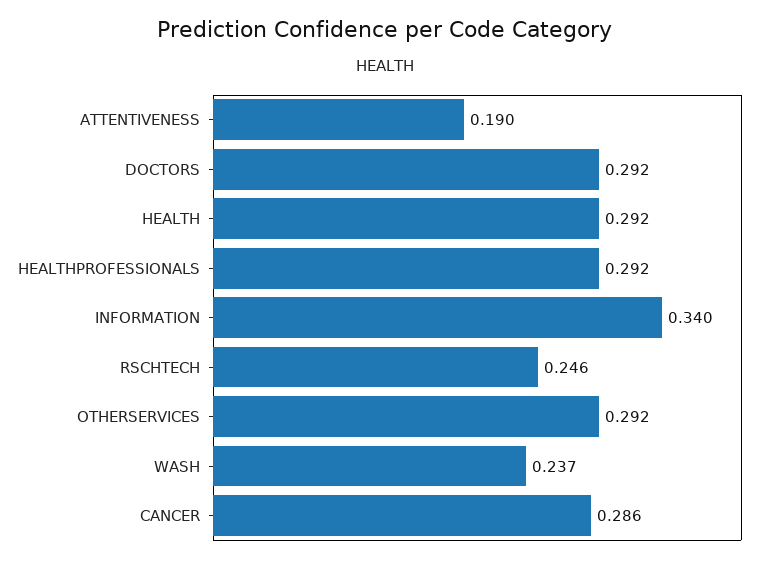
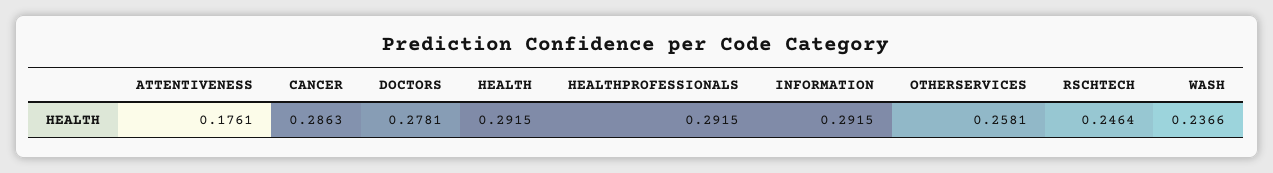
ATTENTIVENESS: 0.19 -> 0.1761
DOCTORS: 0.292 -> 0.2781
INFORMATION: 0.34 -> 0.2915
OTHERSERVICES: 0.292 -> 0.2581

